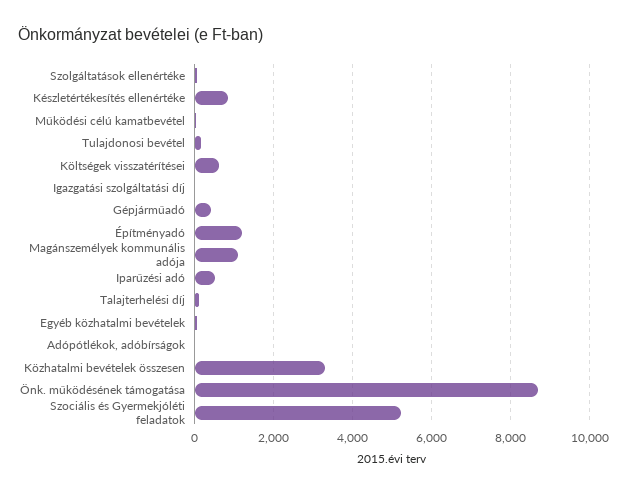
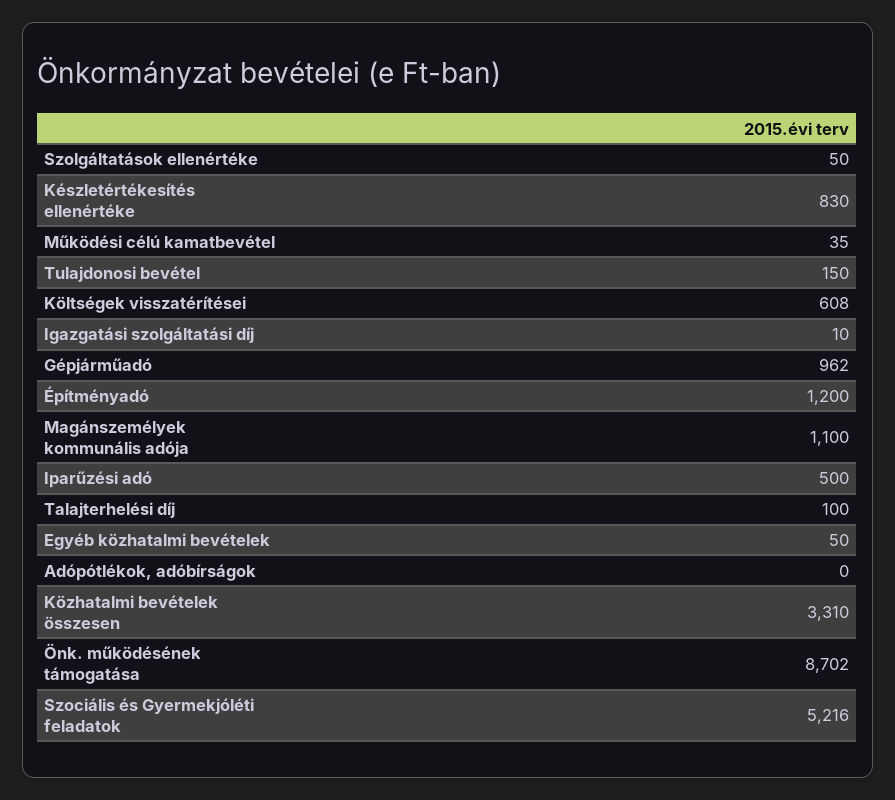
Gépjárműadó: 400 -> 962

